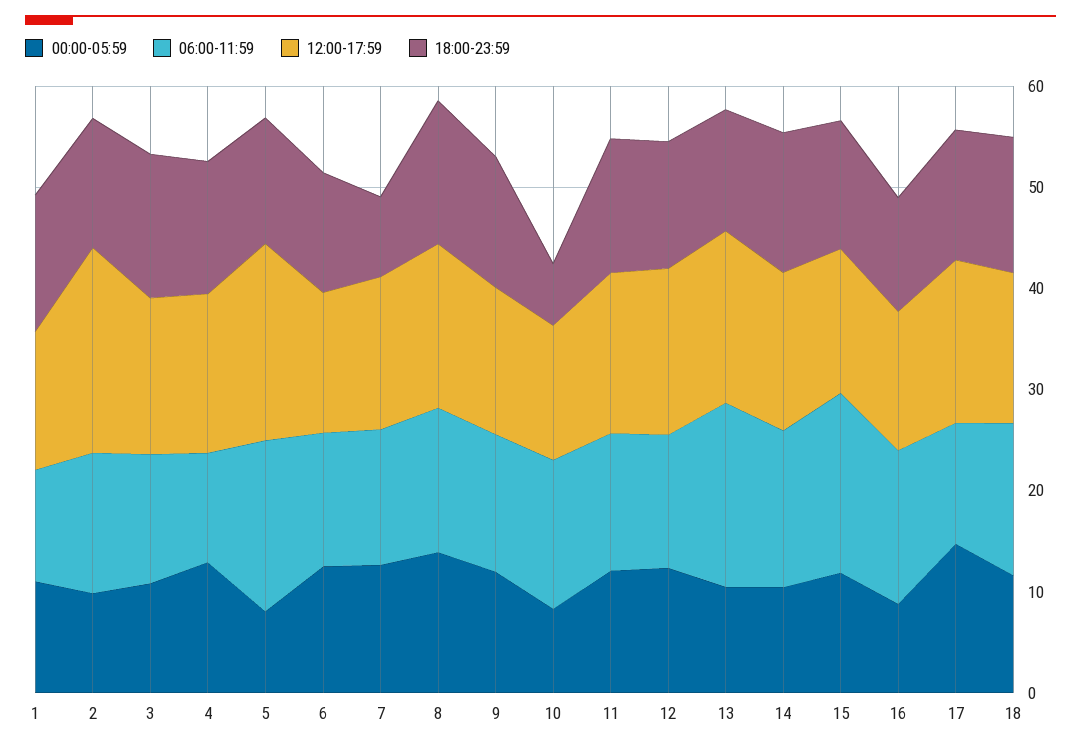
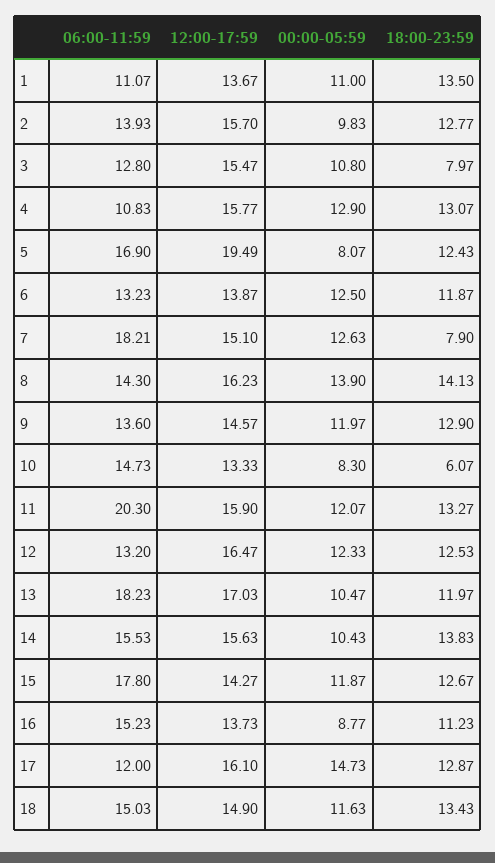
12:00-17:59, 2: 20 -> 15.7
18:00-23:59, 3: 14 -> 7.97
06:00-11:59, 7: 14 -> 18.21
06:00-11:59, 11: 14 -> 20.3

